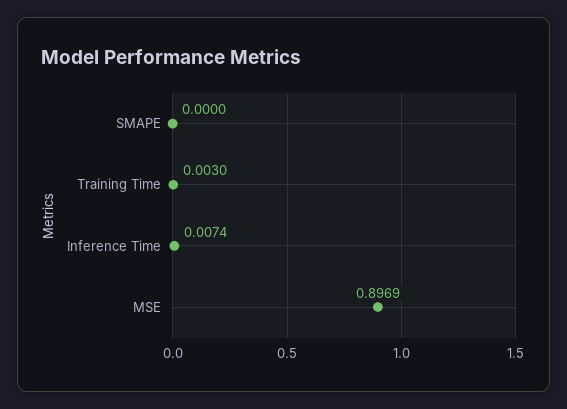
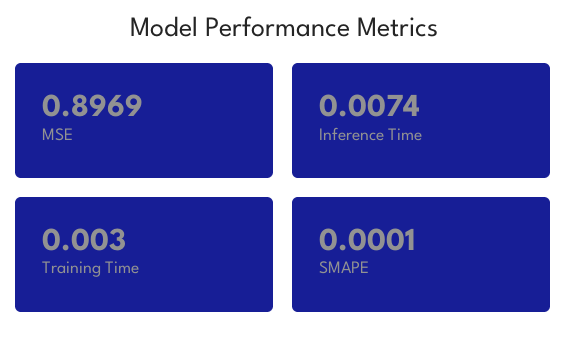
SMAPE: 0 -> 0.0001

